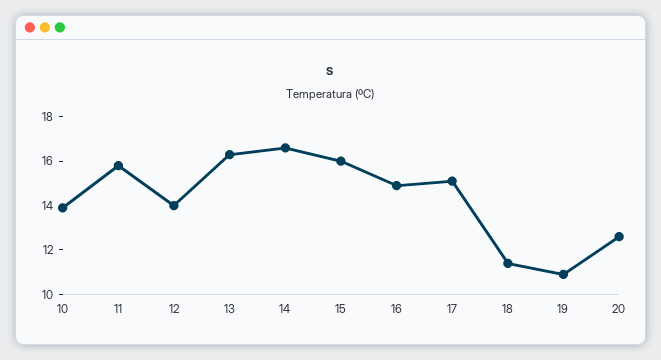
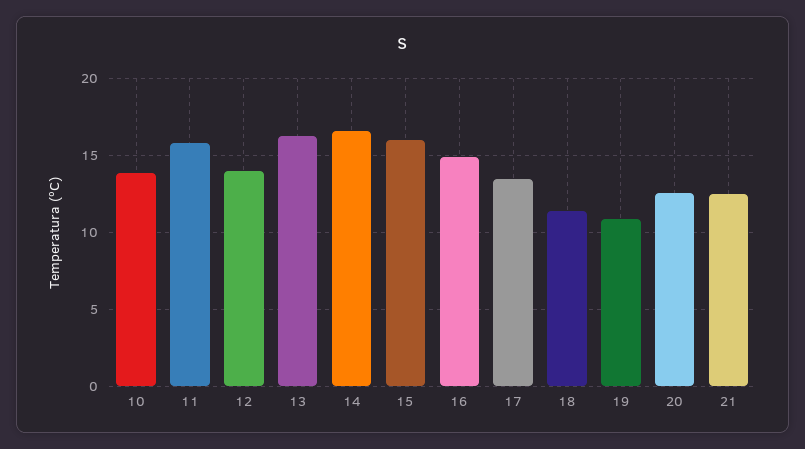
17: 15 -> 13.5
21: none -> 12.5

